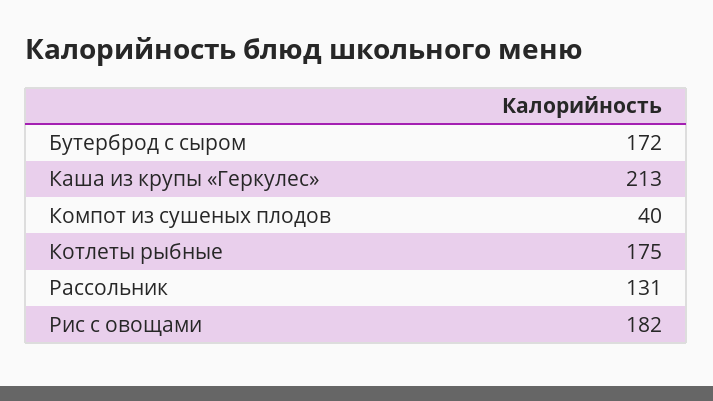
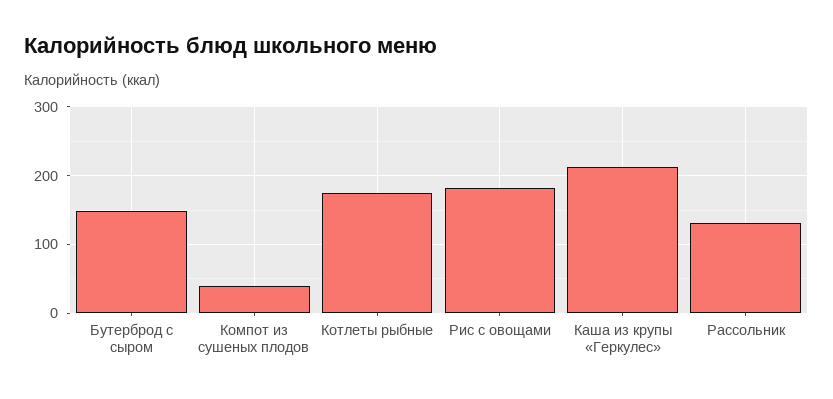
Бутерброд с сыром: 172 -> 150

